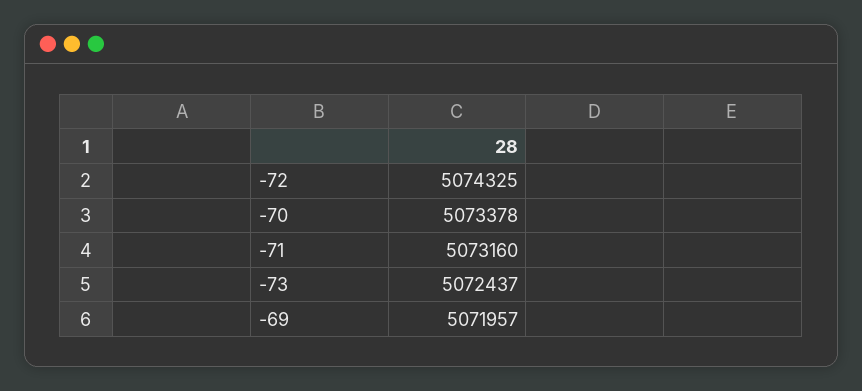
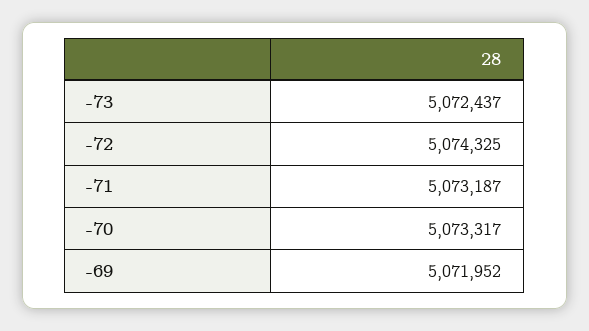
-70: 5073378 -> 5073317
-71: 5073160 -> 5073187
-69: 5071957 -> 5071952

